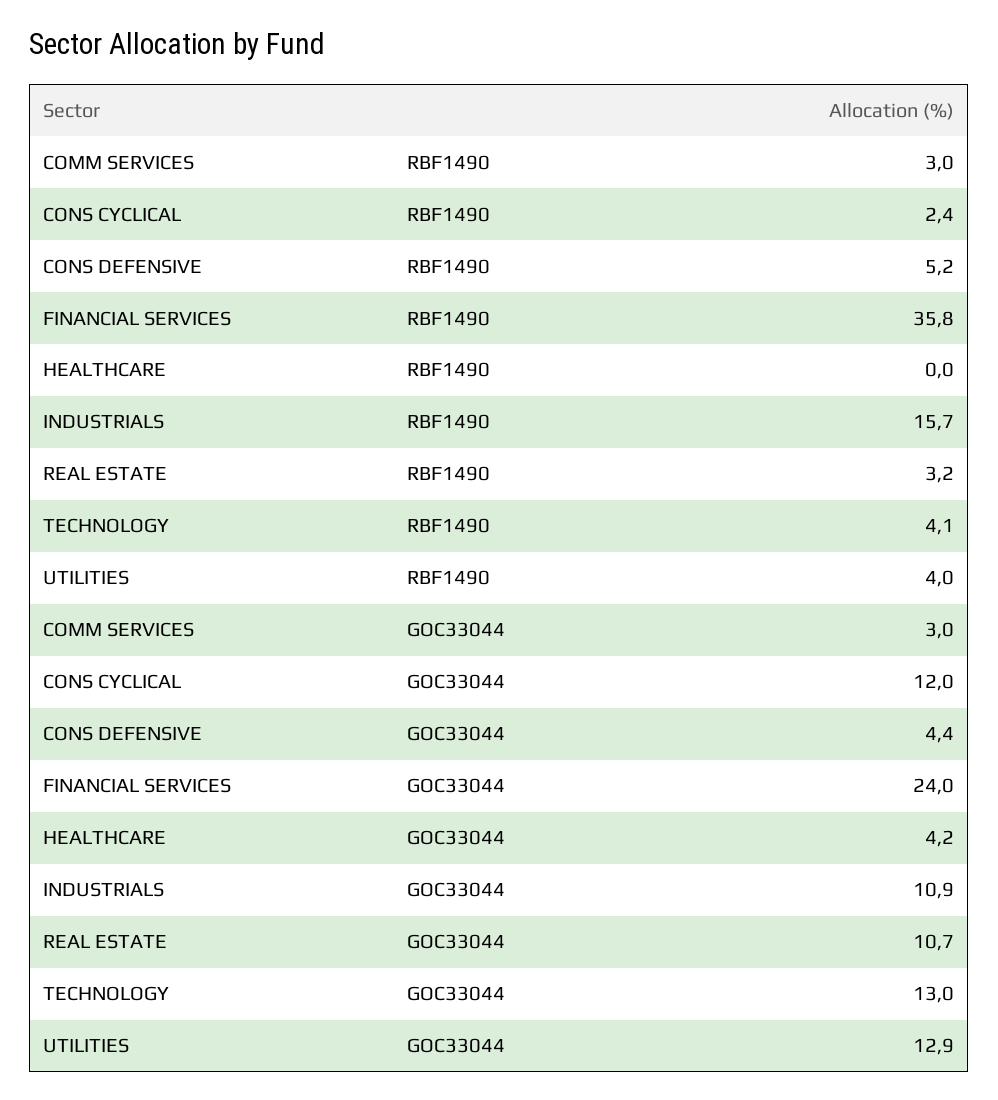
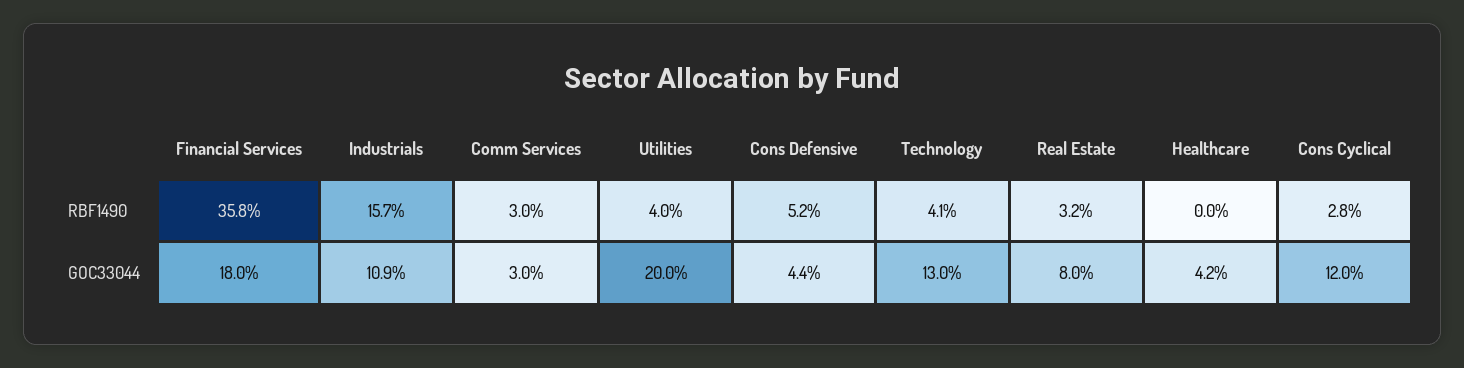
CONS CYCLICAL, RBF1490: 2.4 -> 2.8
FINANCIAL SERVICES, GOC33044: 24 -> 18
REAL ESTATE, GOC33044: 10.7 -> 8
UTILITIES, GOC33044: 12.9 -> 20

